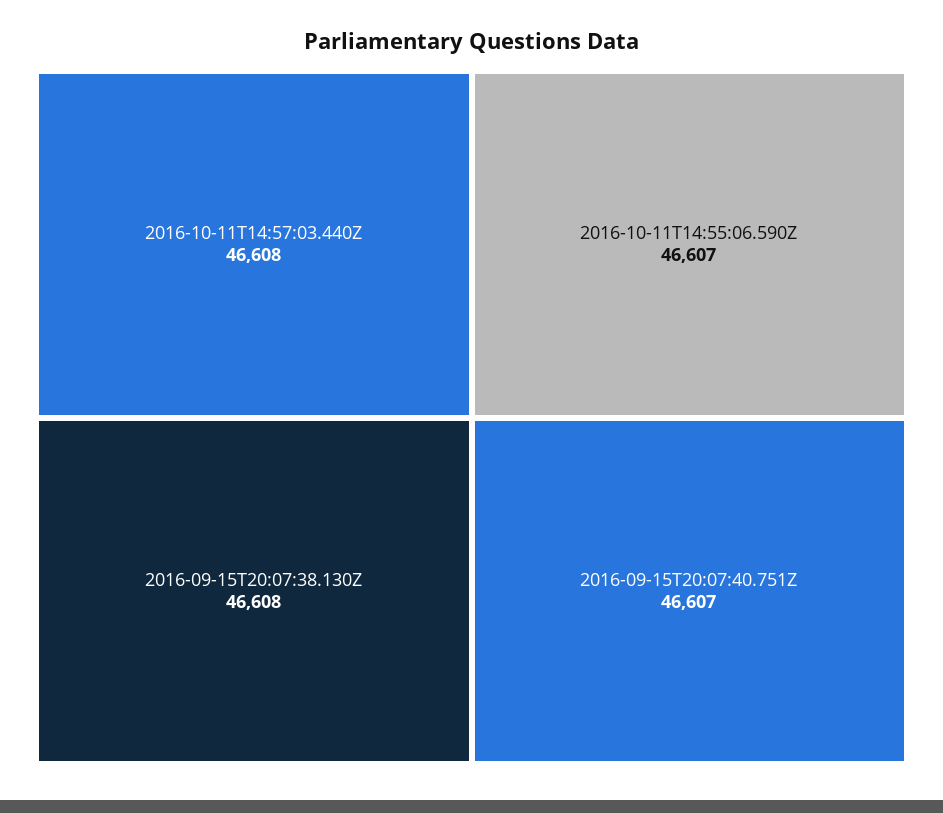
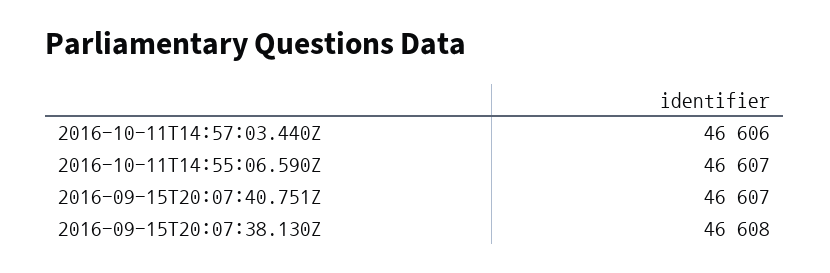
2016-10-11T14:57:03.440Z: 46608 -> 46606

